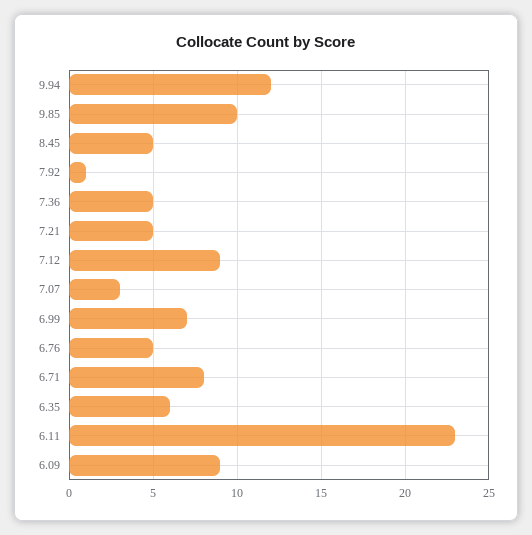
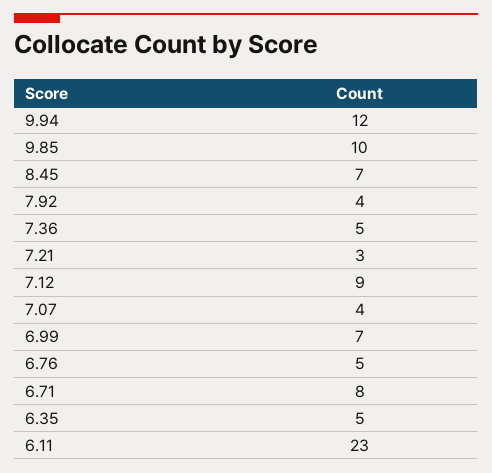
8.45: 5 -> 7
7.92: 1 -> 4
7.21: 5 -> 3
7.07: 3 -> 4
6.35: 6 -> 5
6.09: 9 -> none

